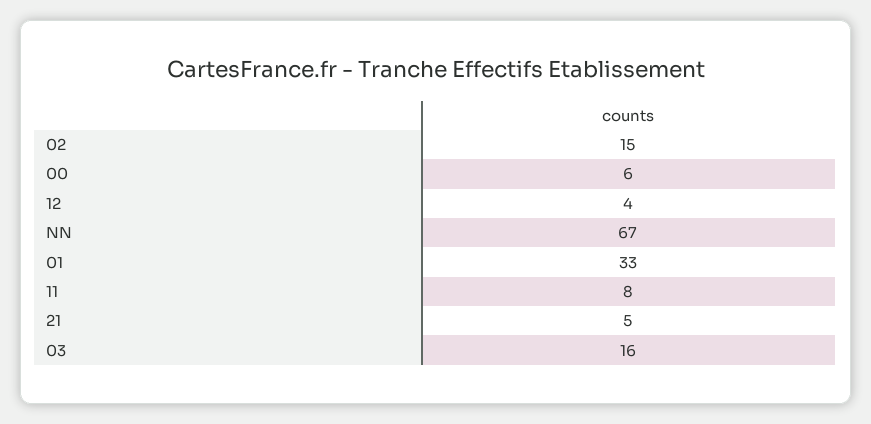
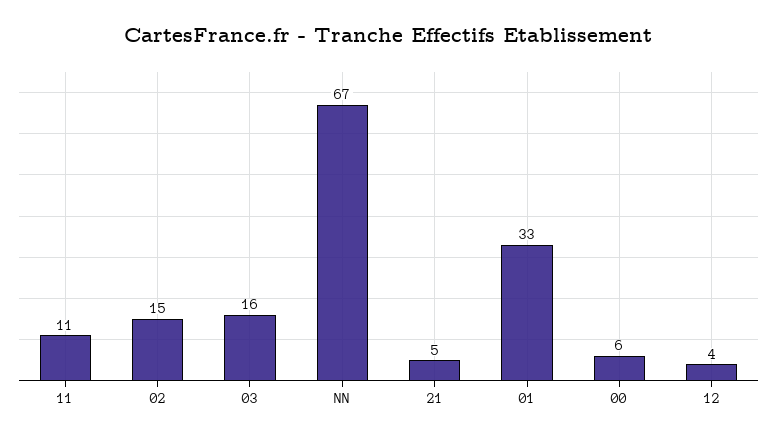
11: 8 -> 11

